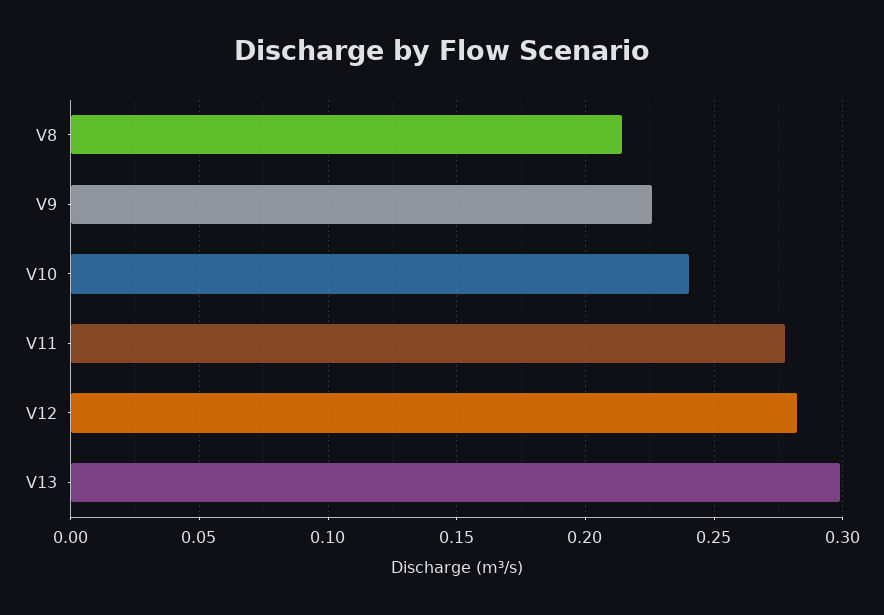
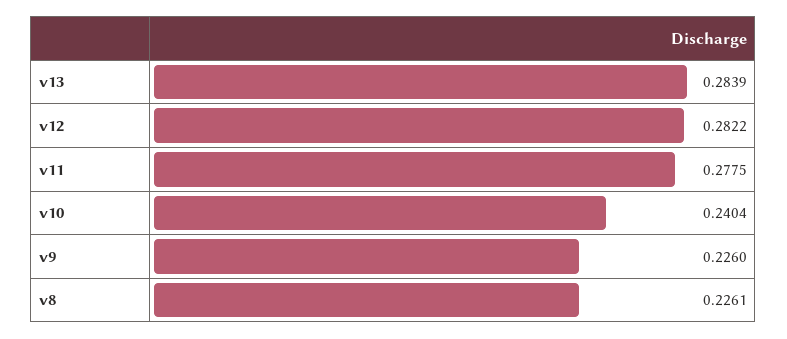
V8: 0.215 -> 0.2261
V13: 0.3 -> 0.2839

